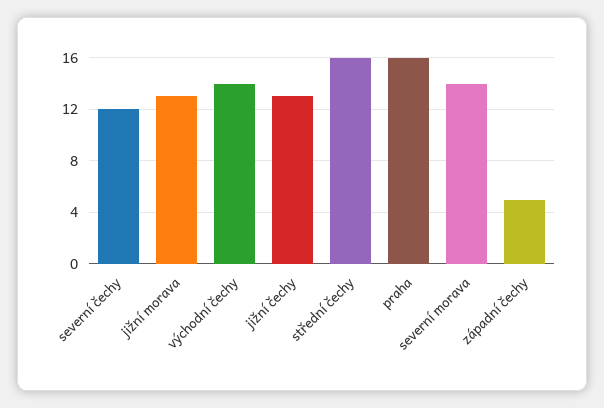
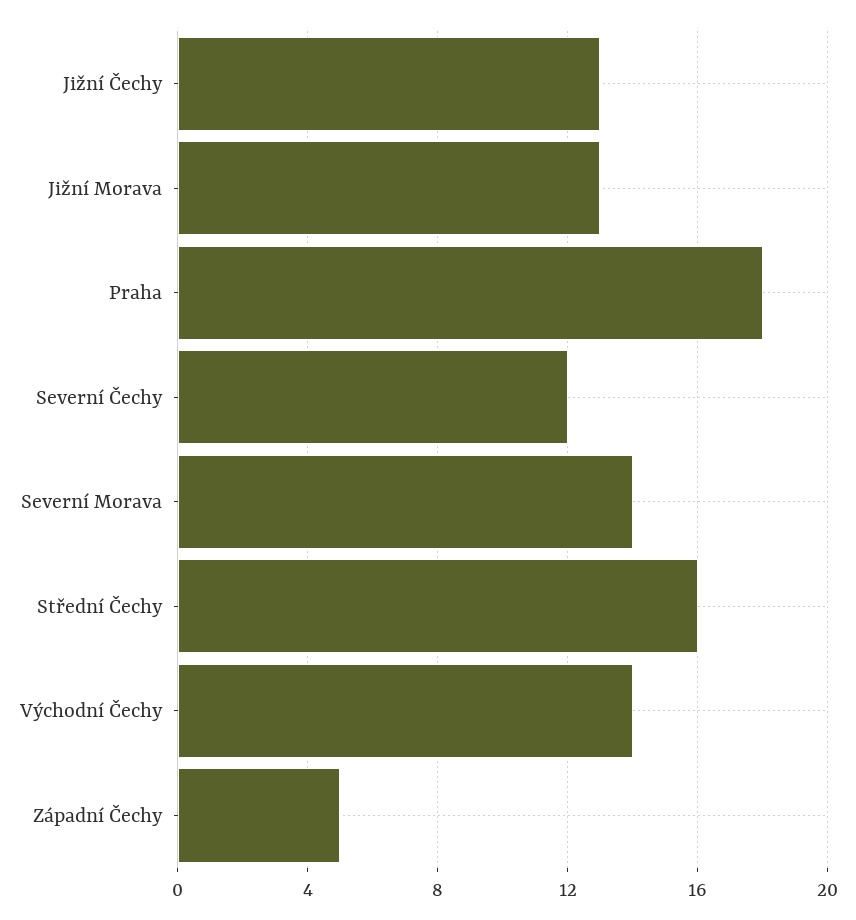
praha: 16 -> 18

